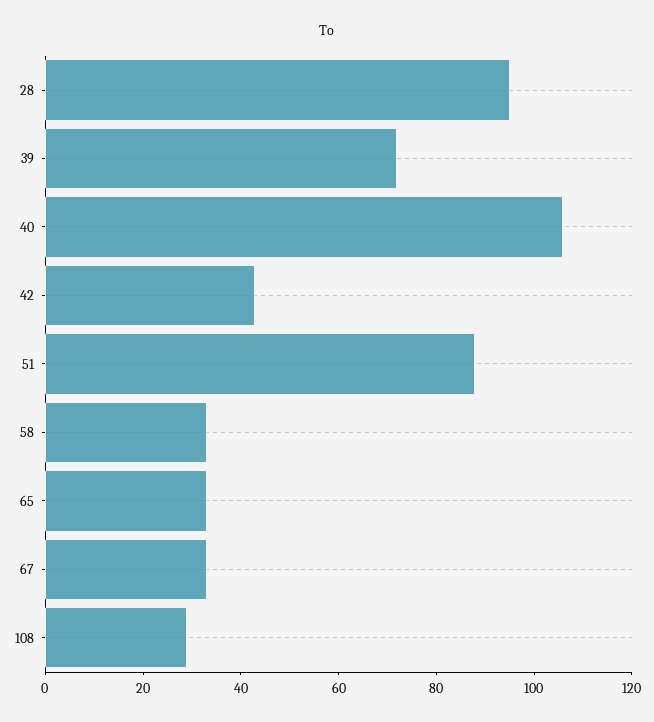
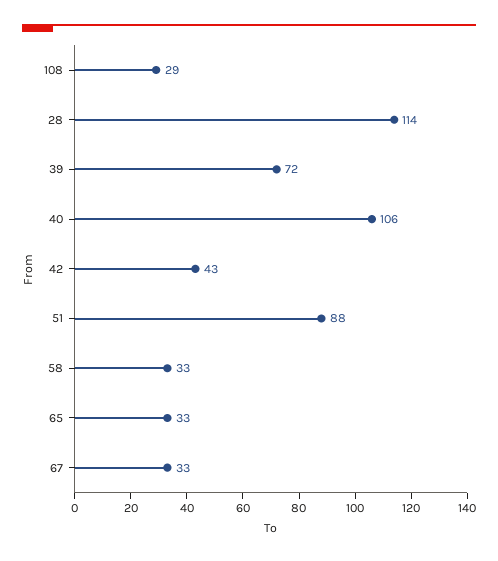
28: 95 -> 114

